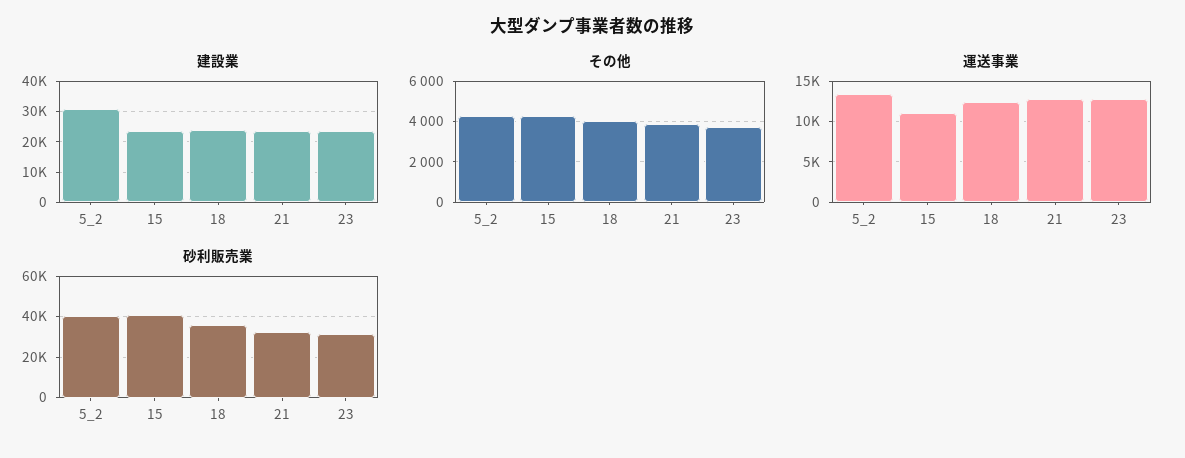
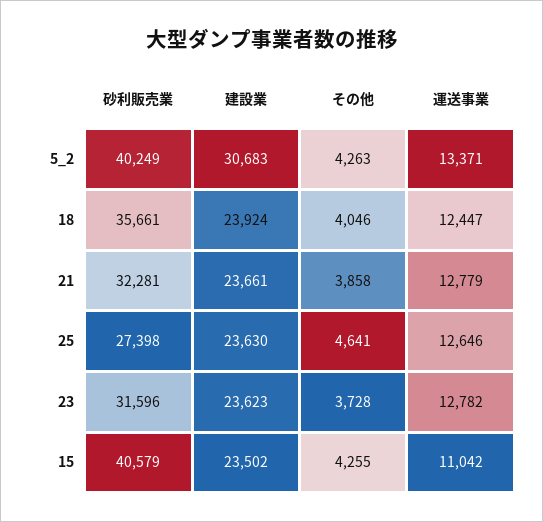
砂利販売業, 25: none -> 27398
建設業, 25: none -> 23630
その他, 25: none -> 4641
運送事業, 25: none -> 12646

